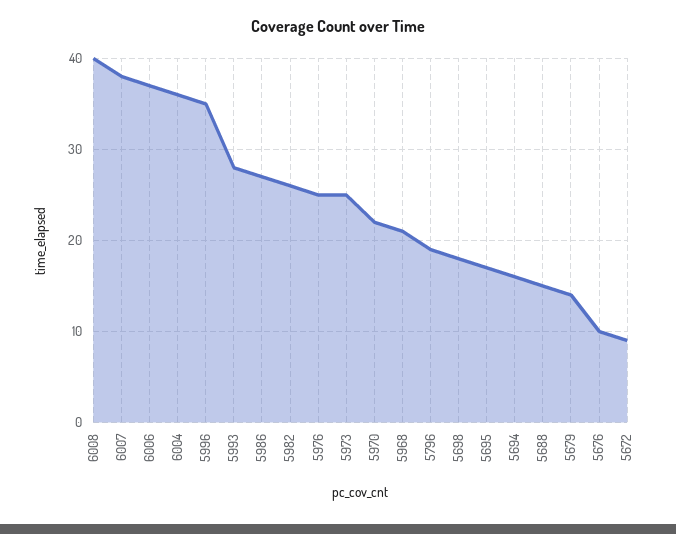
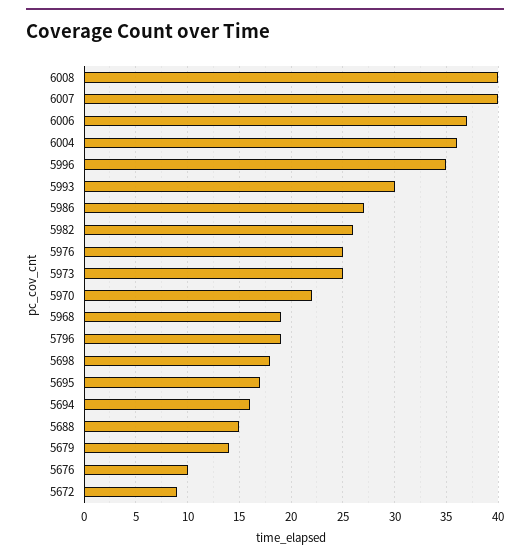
6007: 38 -> 40
5993: 28 -> 30
5968: 21 -> 19

